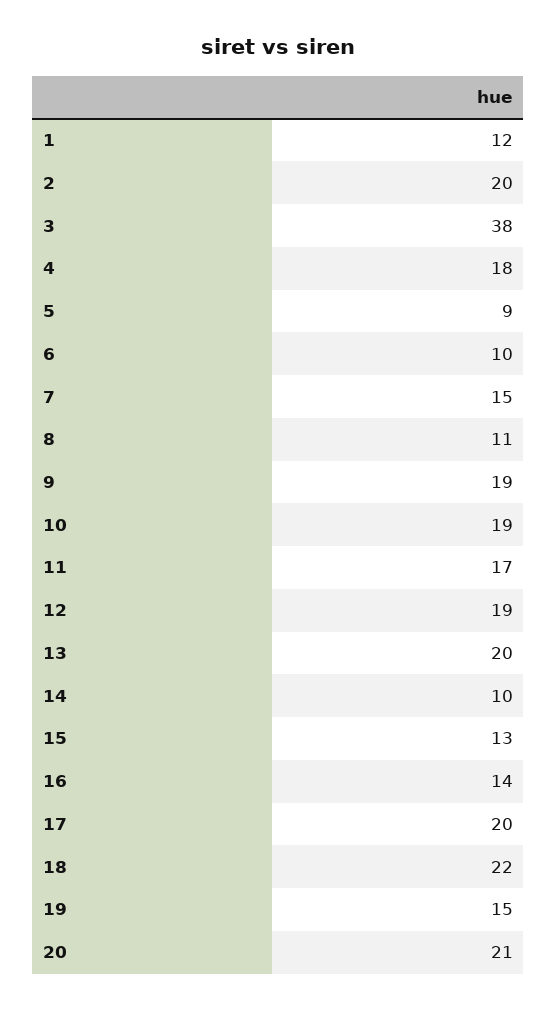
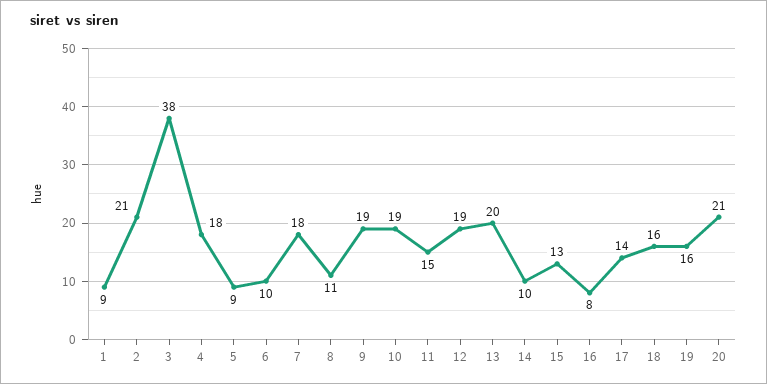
1: 12 -> 9
2: 20 -> 21
7: 15 -> 18
11: 17 -> 15
16: 14 -> 8
17: 20 -> 14
18: 22 -> 16
19: 15 -> 16

